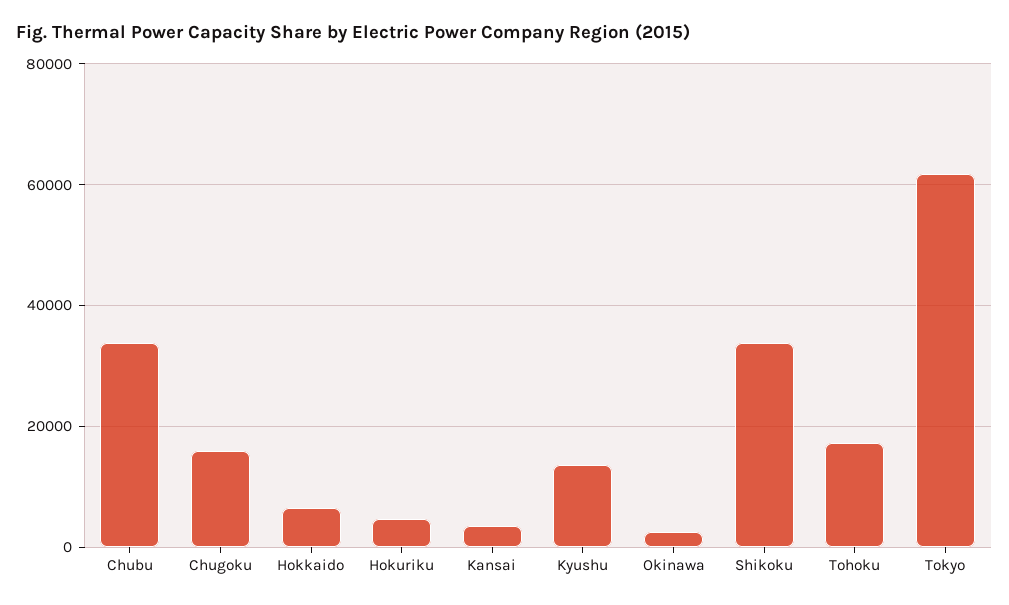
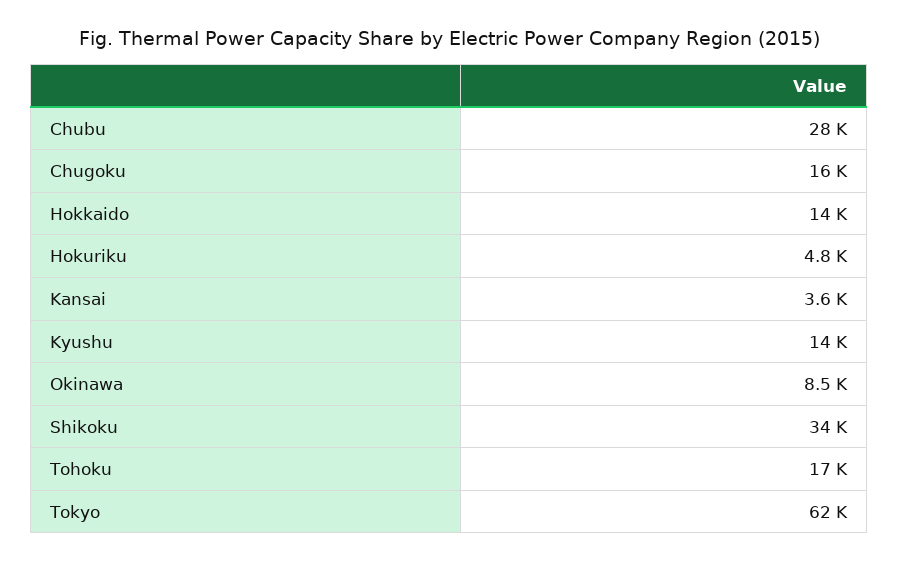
Chubu: 34000 -> 28000
Hokkaido: 6000 -> 14000
Okinawa: 2000 -> 8500

